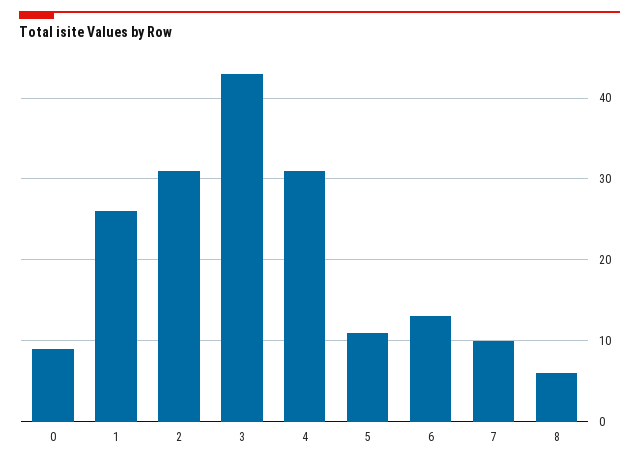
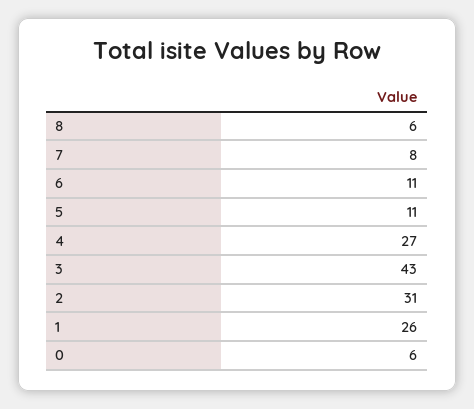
0: 9 -> 6
4: 31 -> 27
6: 13 -> 11
7: 10 -> 8

